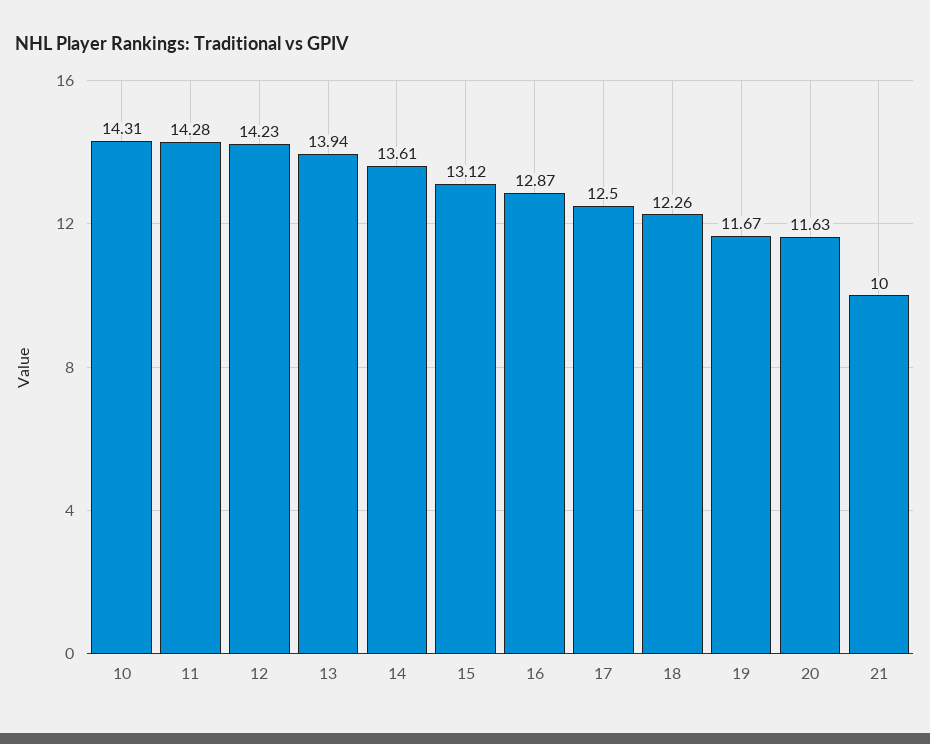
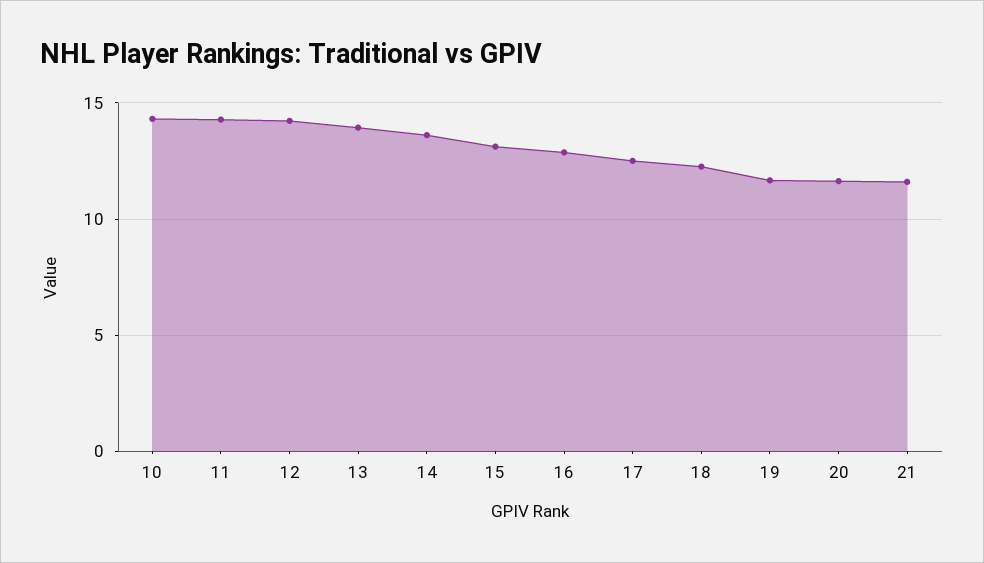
21: 10 -> 11.5

